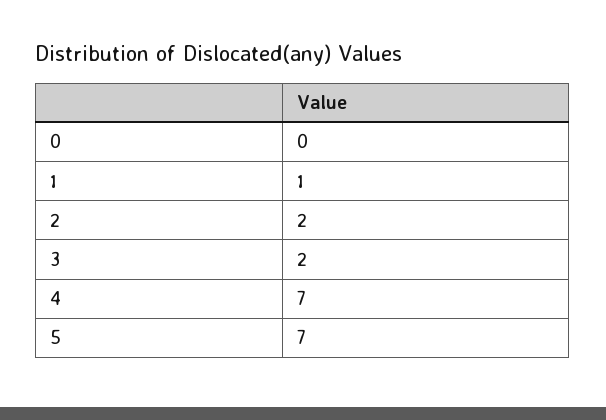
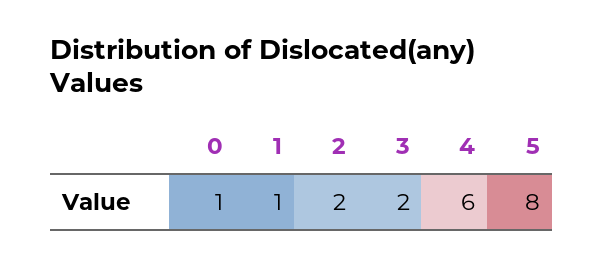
0: 0 -> 1
4: 7 -> 6
5: 7 -> 8

